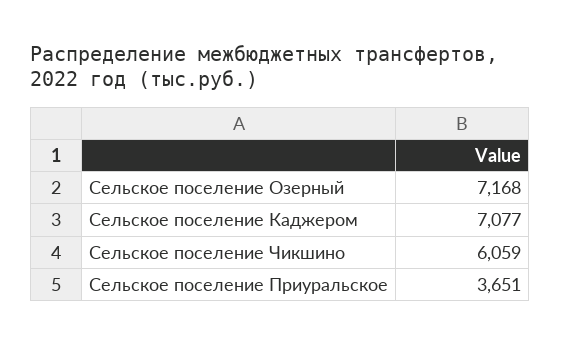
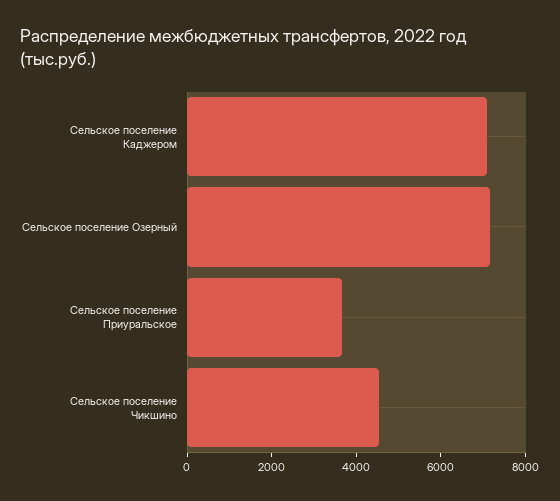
Сельское поселение Чикшино: 6059 -> 4500

